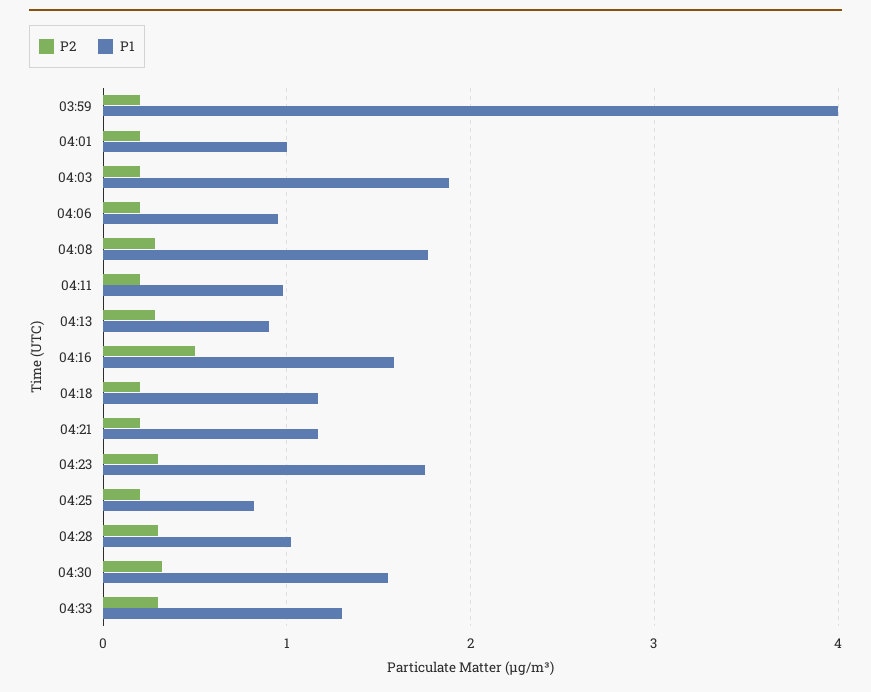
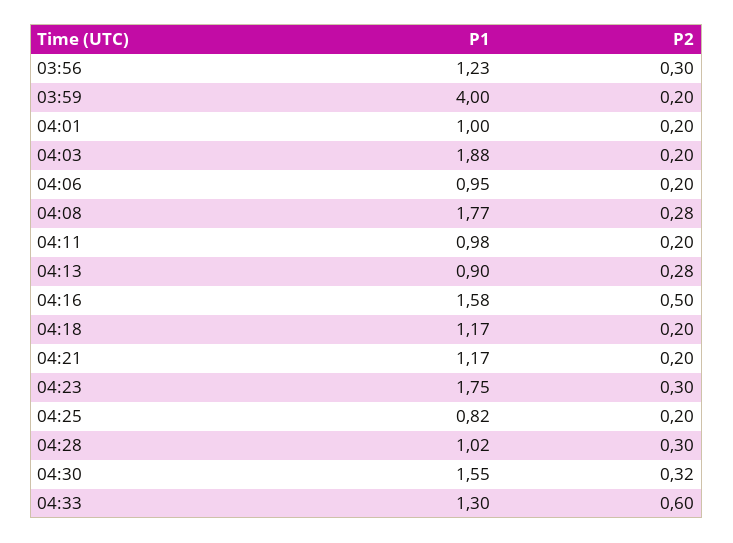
P2, 04:33: 0.3 -> 0.6
P1, 03:56: none -> 1.23
P2, 03:56: none -> 0.3

